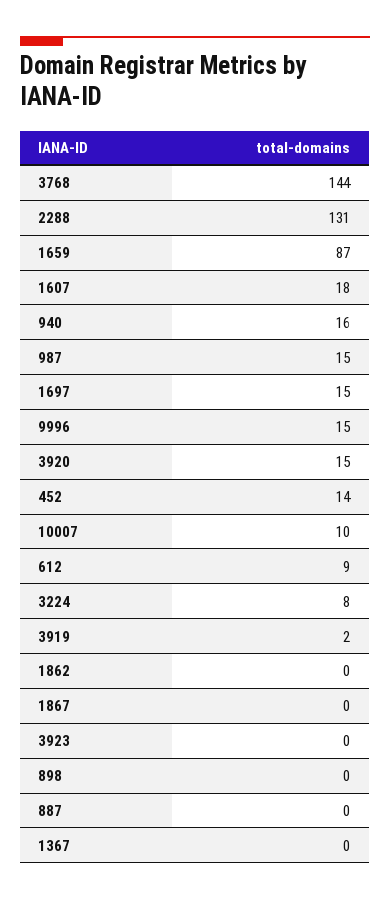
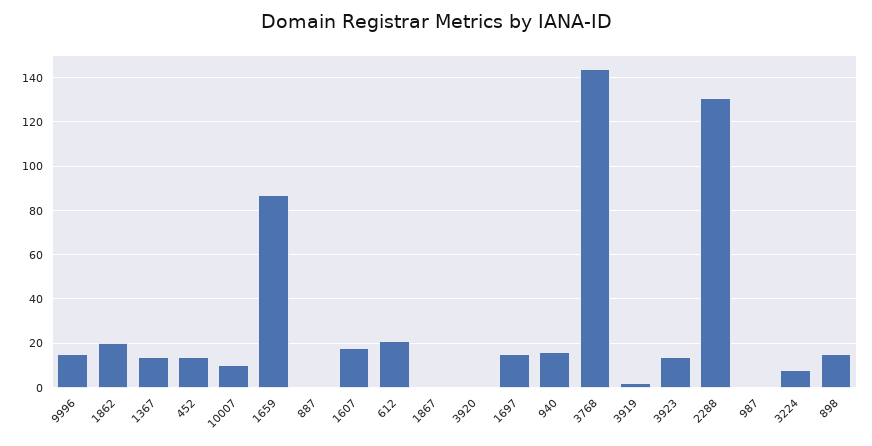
987: 15 -> 0
3920: 15 -> 0
612: 9 -> 20
1862: 0 -> 20
3923: 0 -> 15
898: 0 -> 15
1367: 0 -> 15

